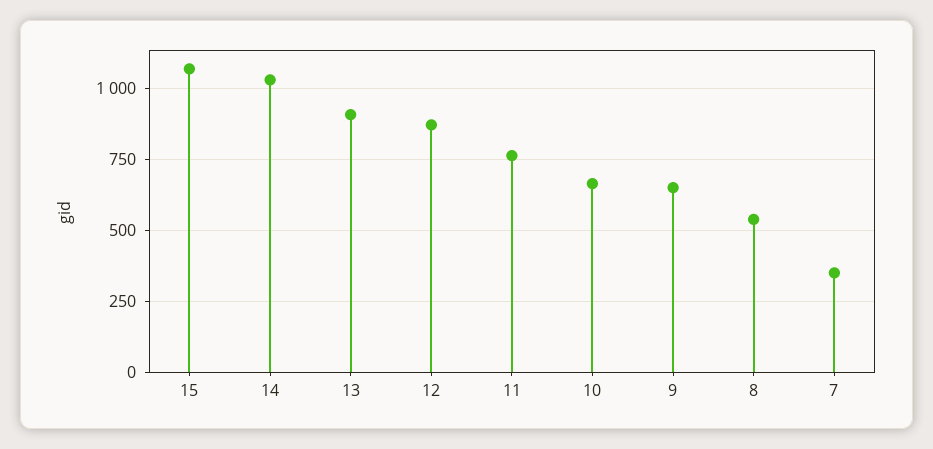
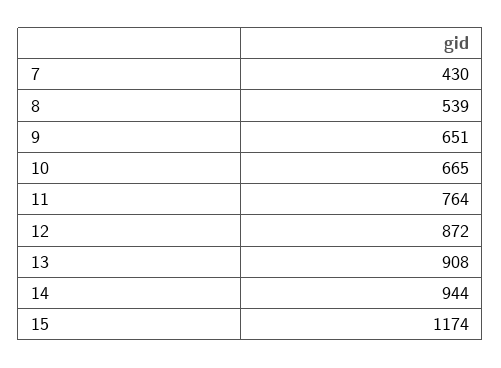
15: 1075 -> 1174
14: 1025 -> 944
7: 350 -> 430

